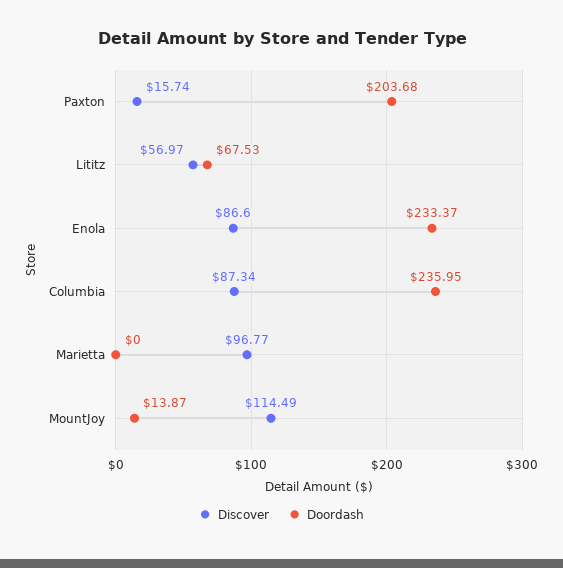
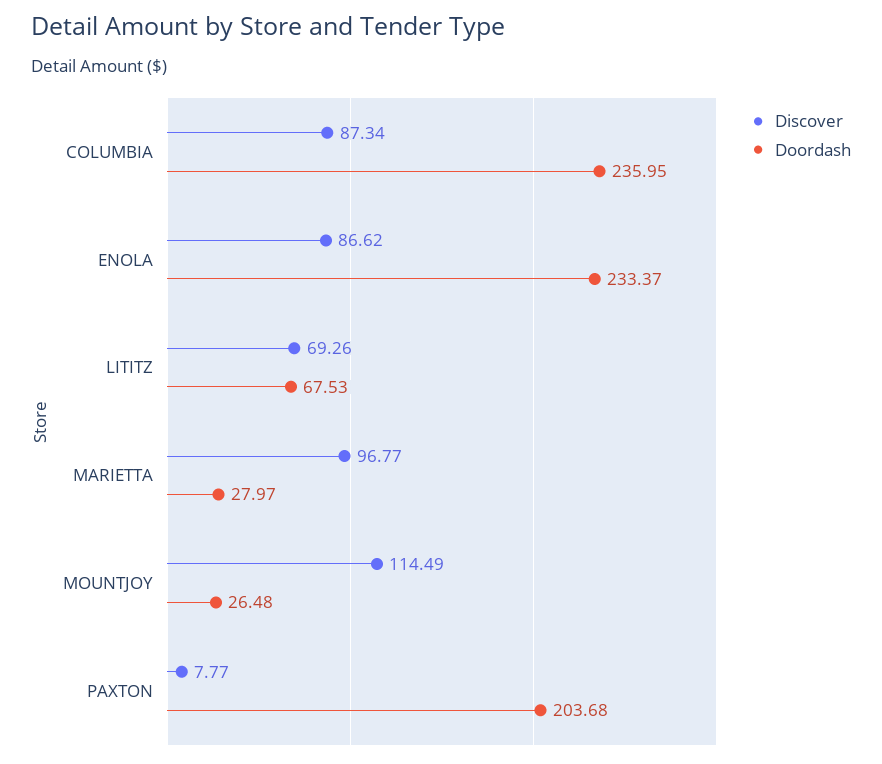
Discover, Paxton: 15.74 -> 7.77
Discover, Lititz: 56.97 -> 69.26
Discover, Enola: 86.6 -> 86.62
Doordash, Marietta: 0 -> 27.97
Doordash, MountJoy: 13.87 -> 26.48

